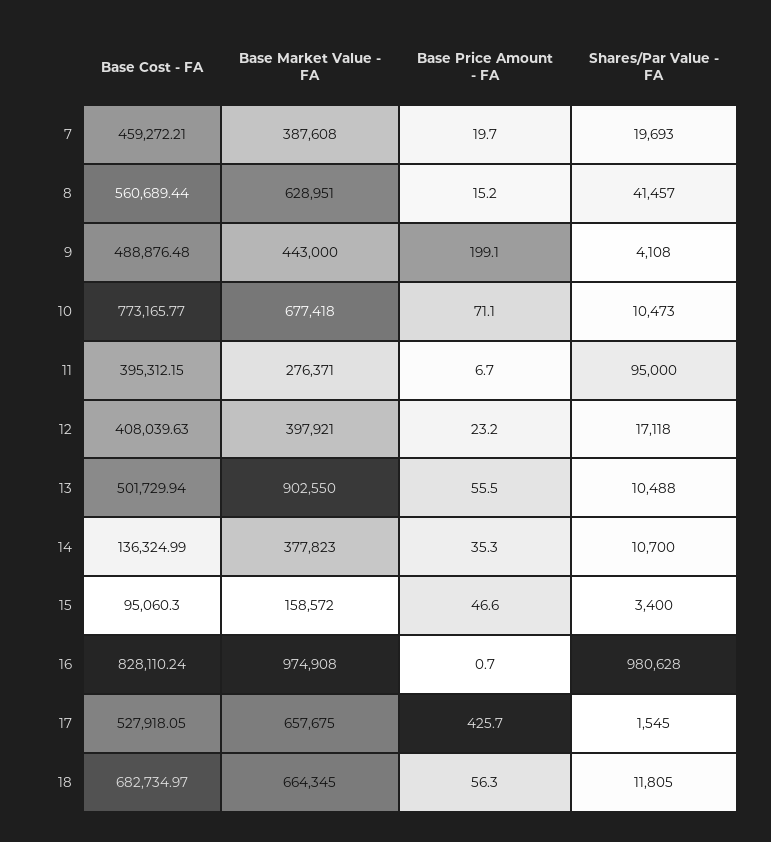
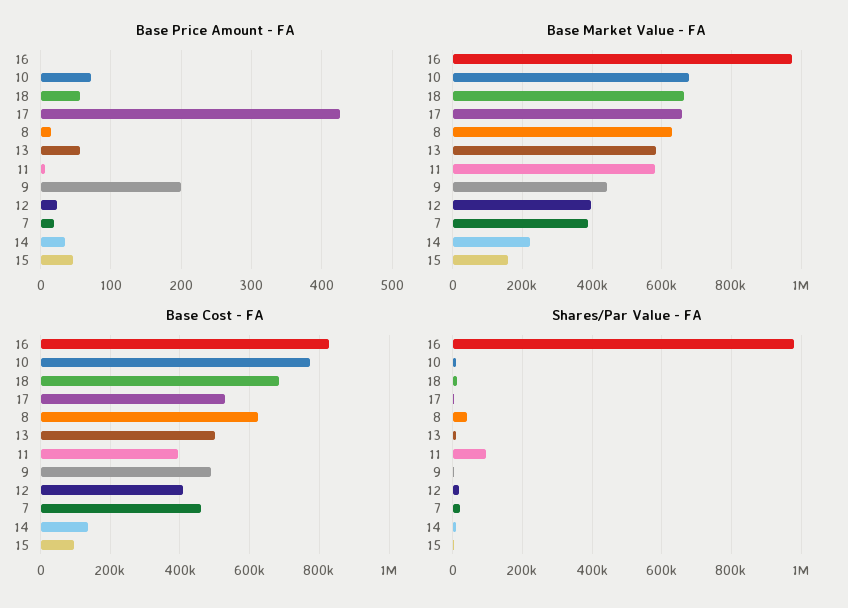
Base Cost - FA, 8: 560689.44 -> 620000
Base Market Value - FA, 11: 276371 -> 580000
Base Market Value - FA, 13: 902550 -> 580000
Base Market Value - FA, 14: 377823 -> 220000

